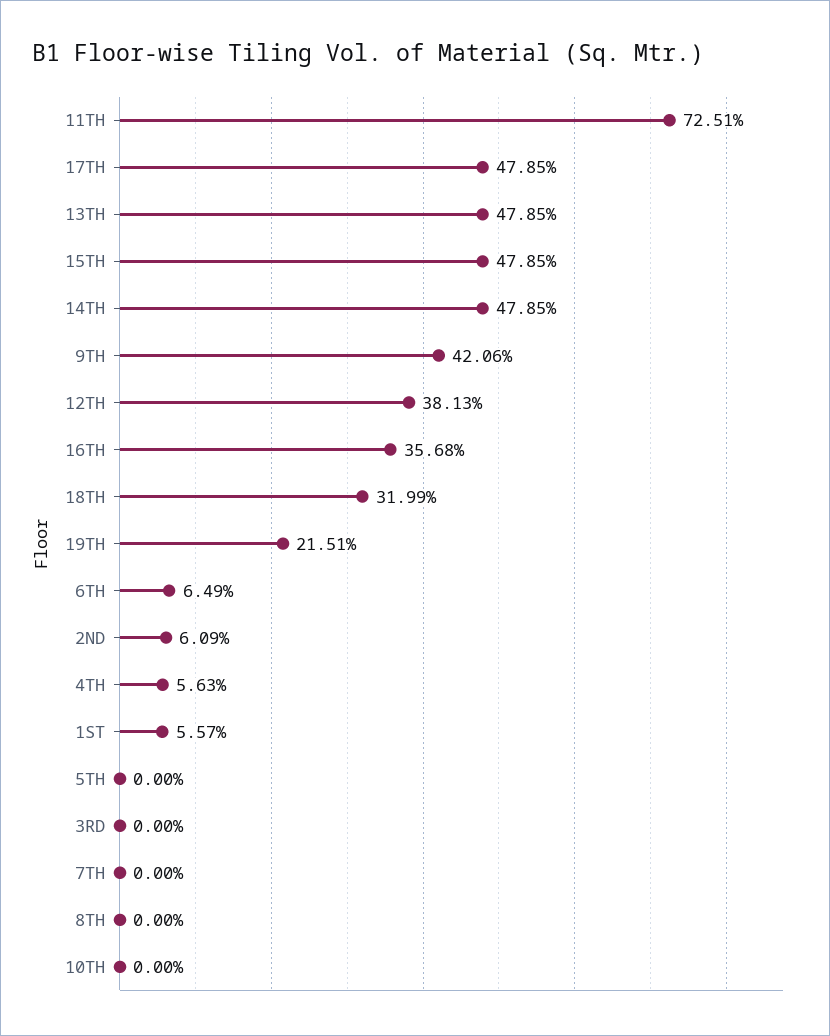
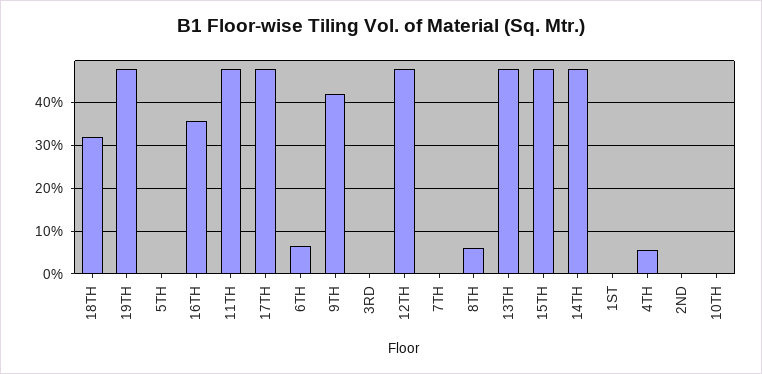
11TH: 72.51 -> 48
12TH: 38.13 -> 48
19TH: 21.51 -> 48
2ND: 6.09 -> 0
1ST: 5.57 -> 0
8TH: 0 -> 6

